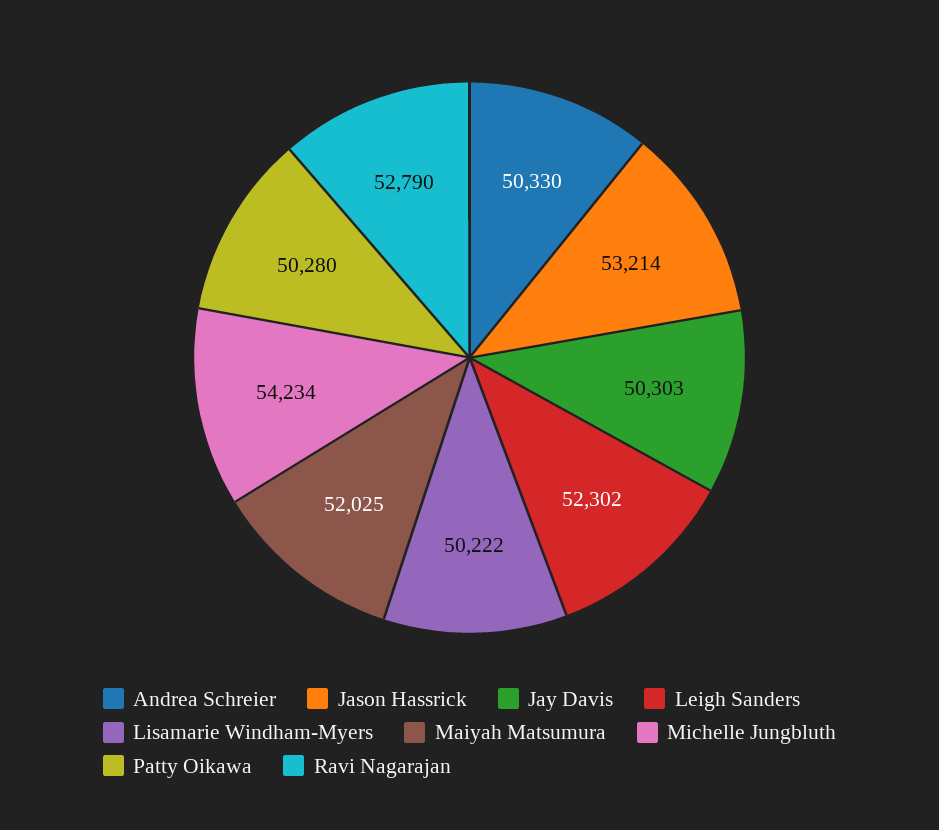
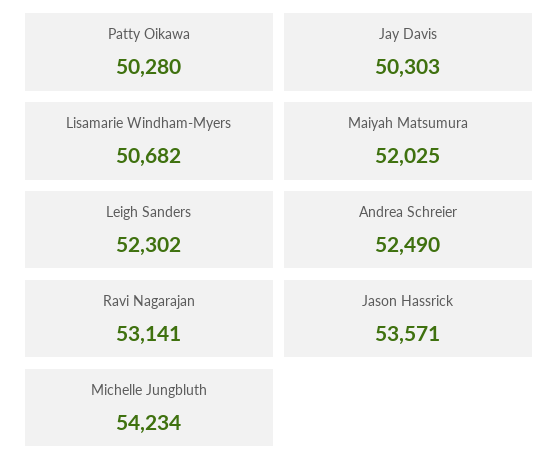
Andrea Schreier: 50330 -> 52490
Jason Hassrick: 53214 -> 53571
Lisamarie Windham-Myers: 50222 -> 50682
Ravi Nagarajan: 52790 -> 53141

